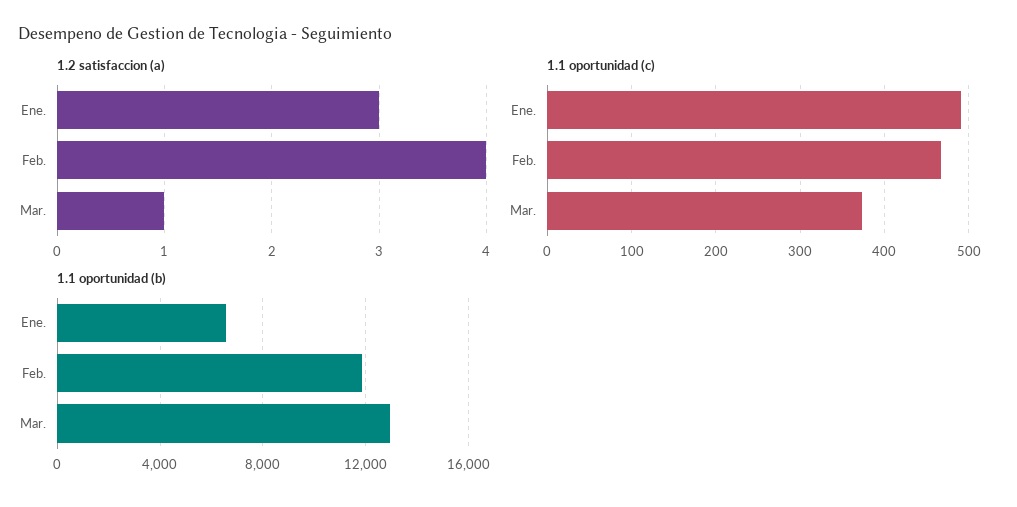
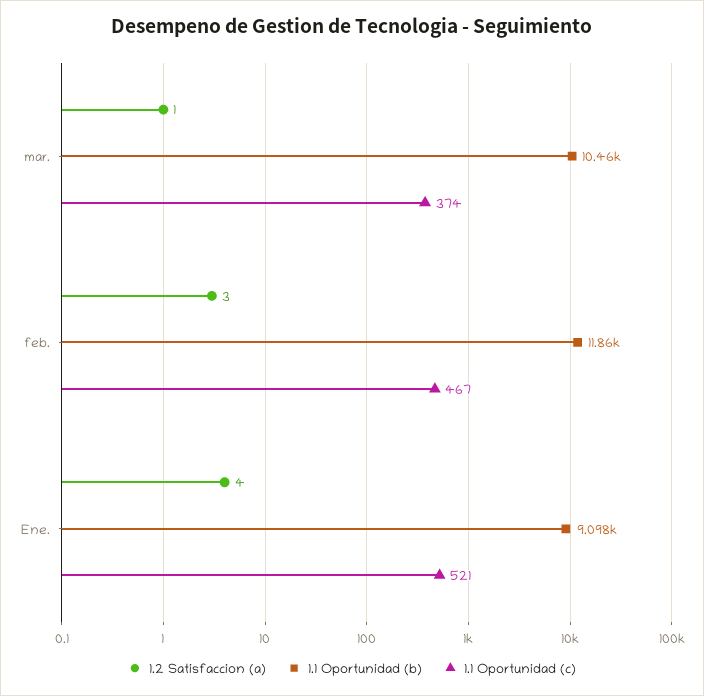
1.2 satisfaccion (a), Ene.: 3 -> 4
1.2 satisfaccion (a), Feb.: 4 -> 3
1.1 oportunidad (c), Ene.: 490 -> 521
1.1 oportunidad (b), Ene.: 6500 -> 9098
1.1 oportunidad (b), Mar.: 13000 -> 10460

